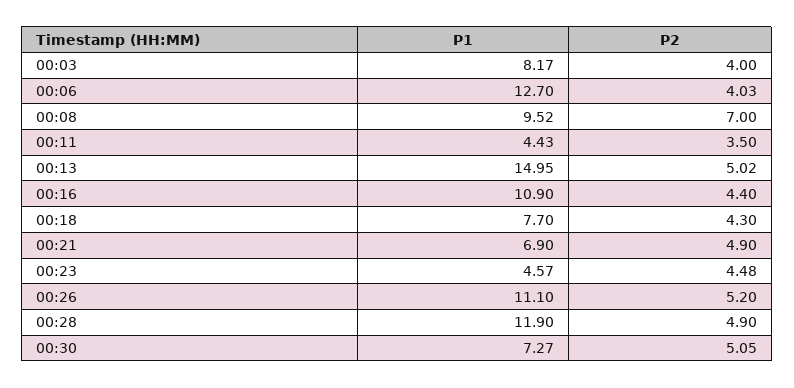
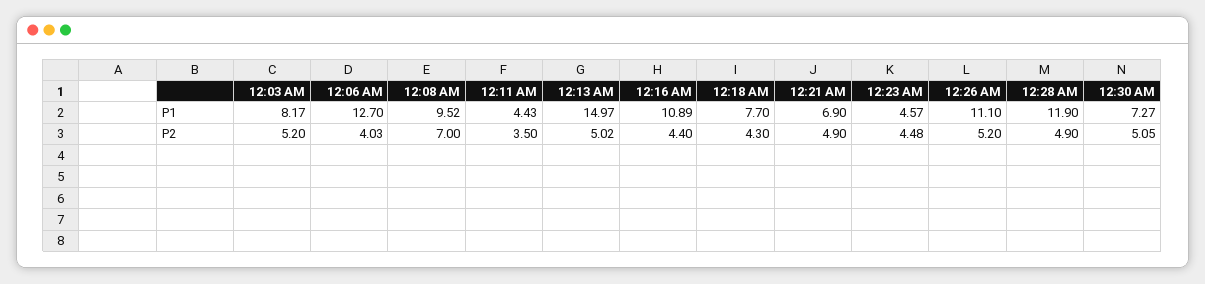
P2, 00:03: 4 -> 5.2
P1, 00:13: 14.95 -> 14.97
P1, 00:16: 10.9 -> 10.89

